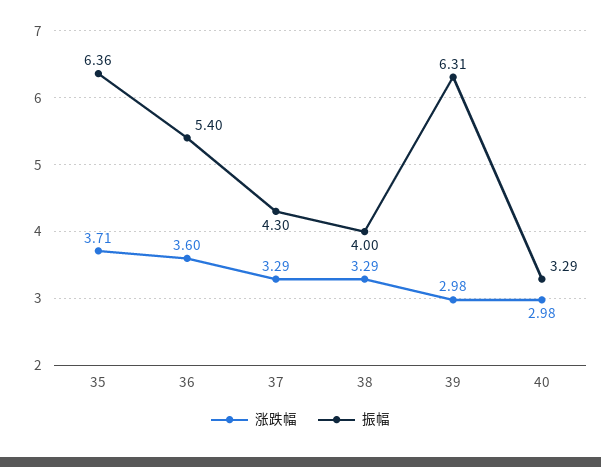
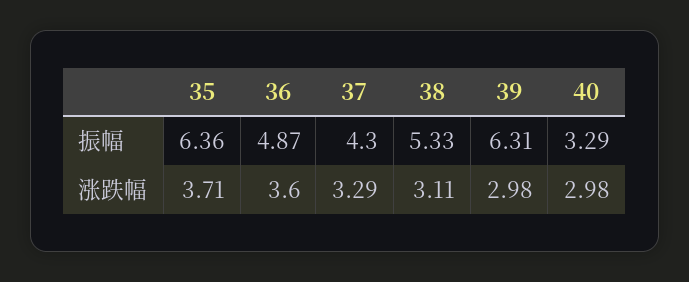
振幅, 36: 5.4 -> 4.87
涨跌幅, 38: 3.29 -> 3.11
振幅, 38: 4 -> 5.33

